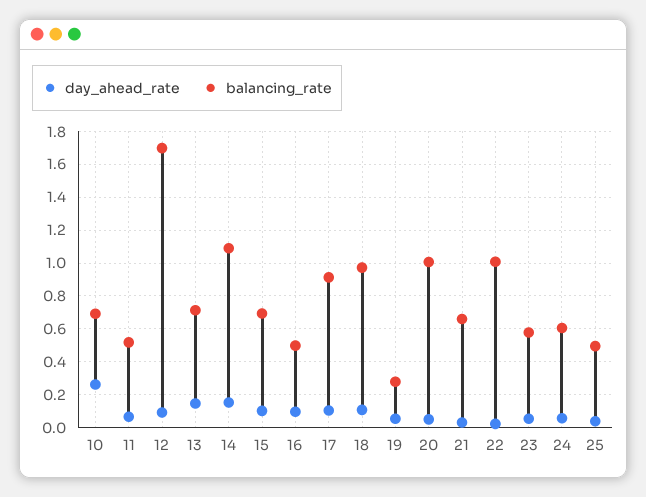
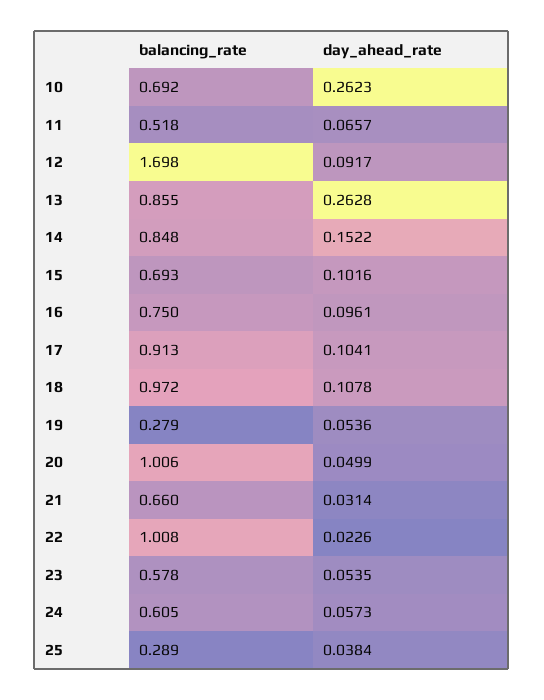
day_ahead_rate, 13: 0.15 -> 0.2628
balancing_rate, 13: 0.7 -> 0.855
balancing_rate, 14: 1.1 -> 0.848
balancing_rate, 16: 0.5 -> 0.75
balancing_rate, 25: 0.5 -> 0.289

